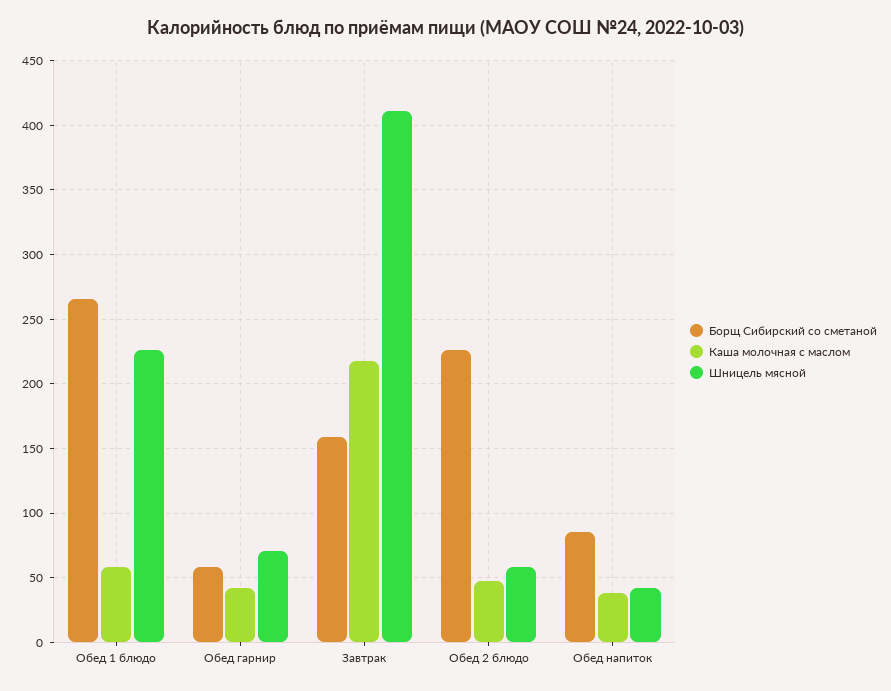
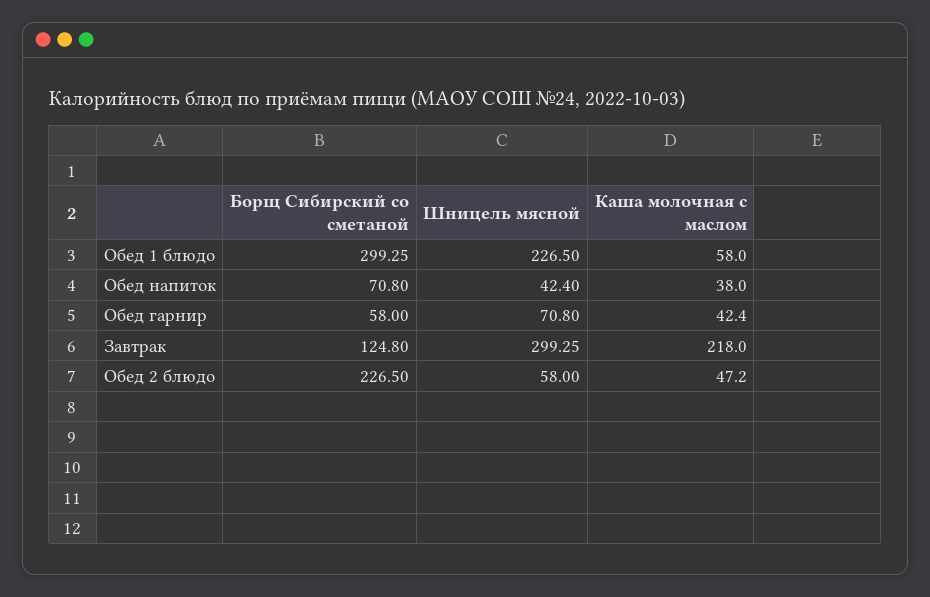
Борщ Сибирский со сметаной, Обед 1 блюдо: 265 -> 299.25
Борщ Сибирский со сметаной, Завтрак: 160 -> 124.8
Шницель мясной, Завтрак: 410 -> 299.25
Борщ Сибирский со сметаной, Обед напиток: 85 -> 70.8

